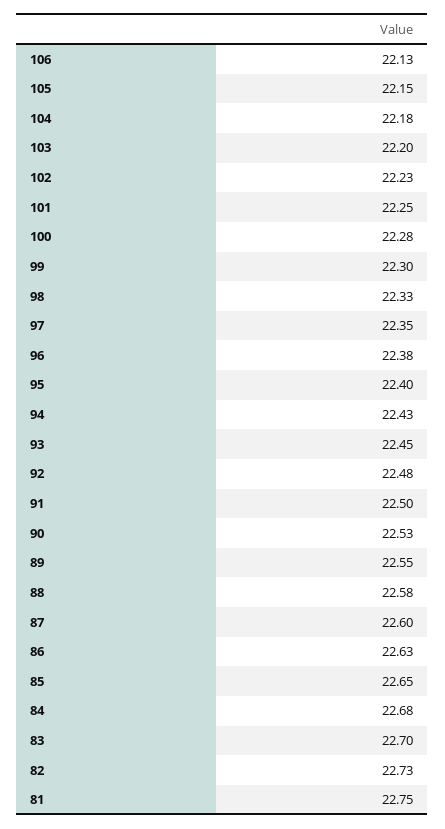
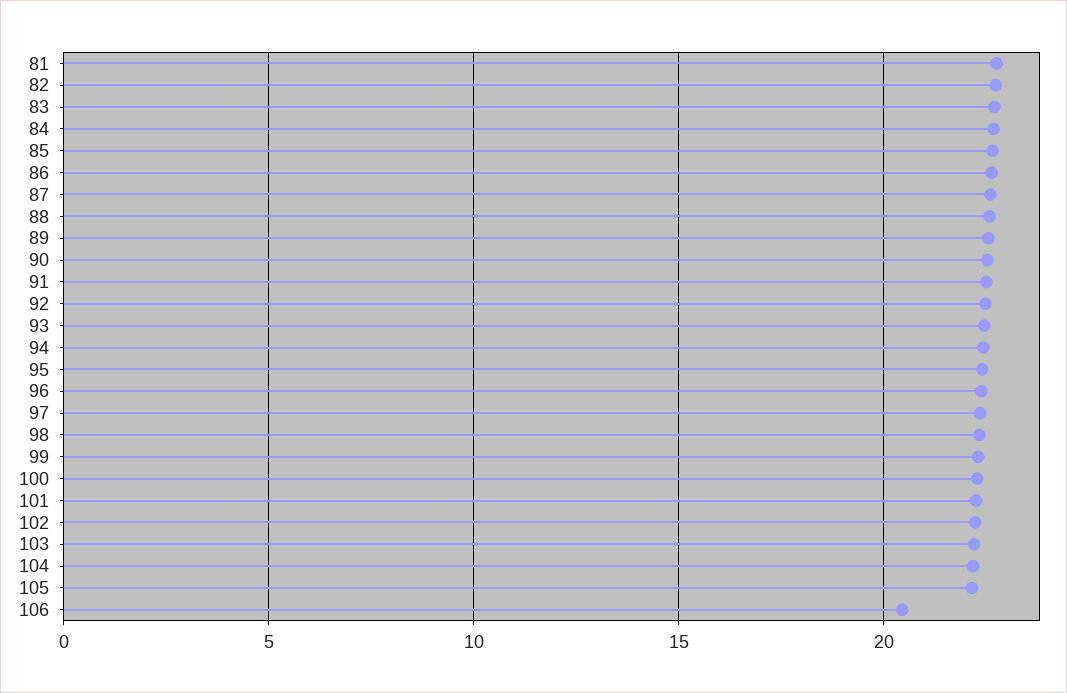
106: 22.13 -> 20.5

